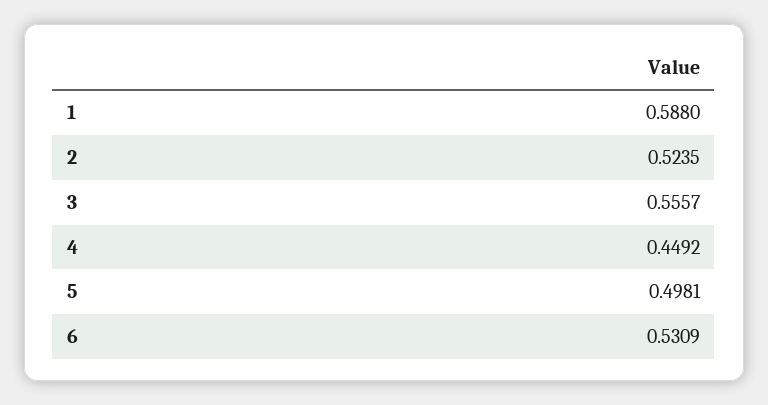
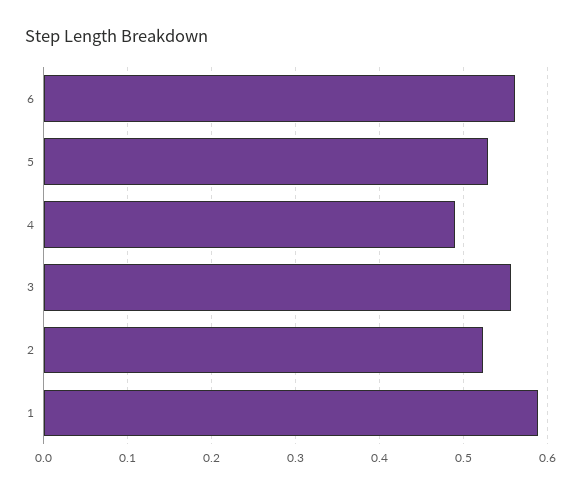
4: 0.4492 -> 0.49
5: 0.4981 -> 0.53
6: 0.5309 -> 0.56

